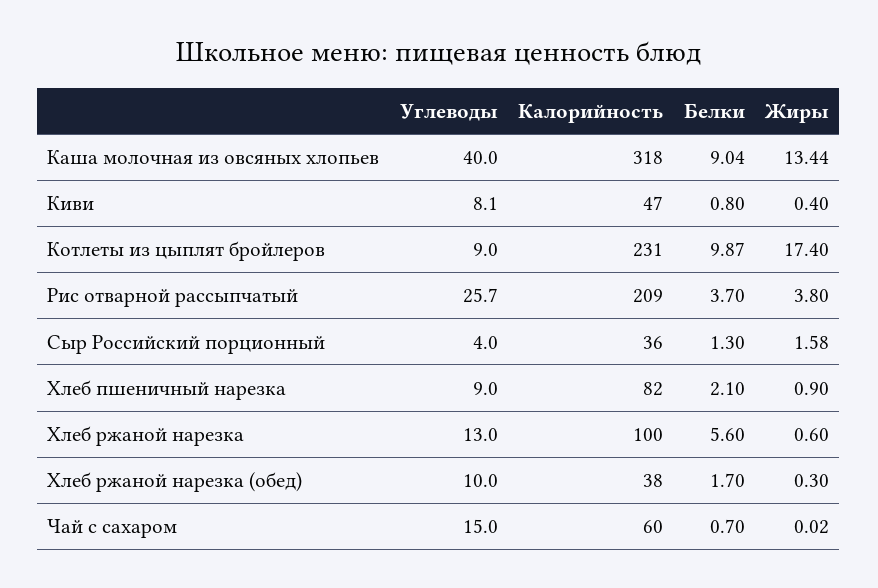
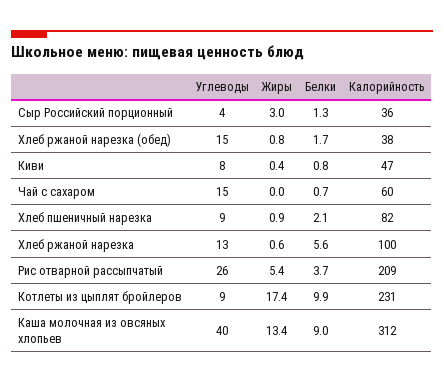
Калорийность, Каша молочная из овсяных хлопьев: 318 -> 312
Жиры, Рис отварной рассыпчатый: 3.8 -> 5.4
Жиры, Сыр Российский порционный: 1.58 -> 3
Углеводы, Хлеб ржаной нарезка (обед): 10 -> 15
Жиры, Хлеб ржаной нарезка (обед): 0.3 -> 0.8

